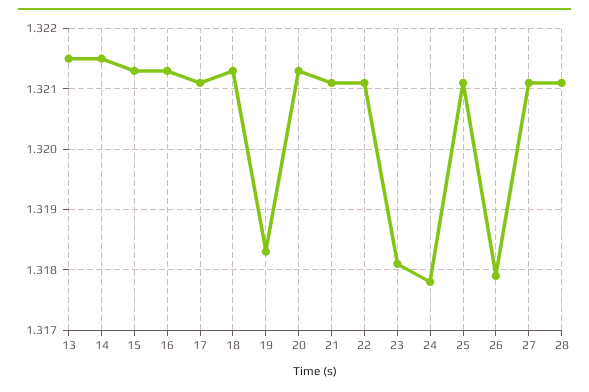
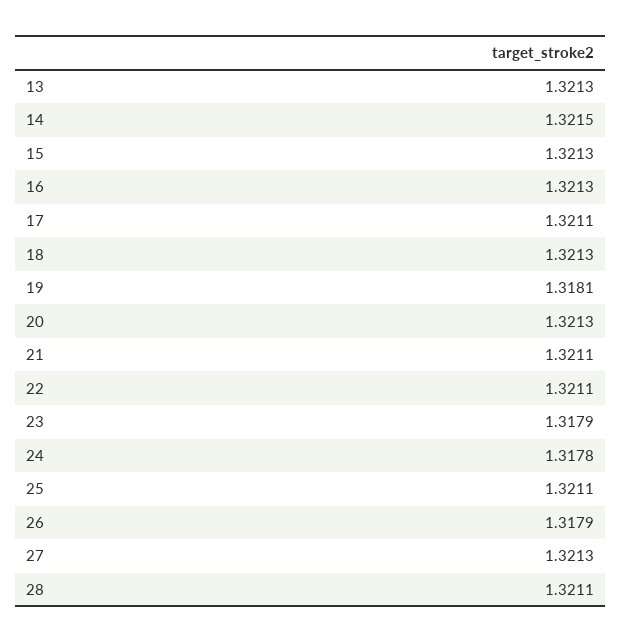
13: 1.3215 -> 1.3213
19: 1.3183 -> 1.3181
23: 1.3181 -> 1.3179
27: 1.3211 -> 1.3213

